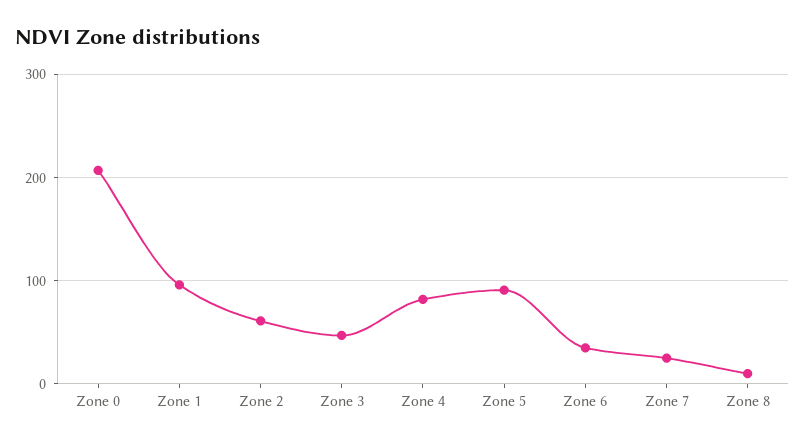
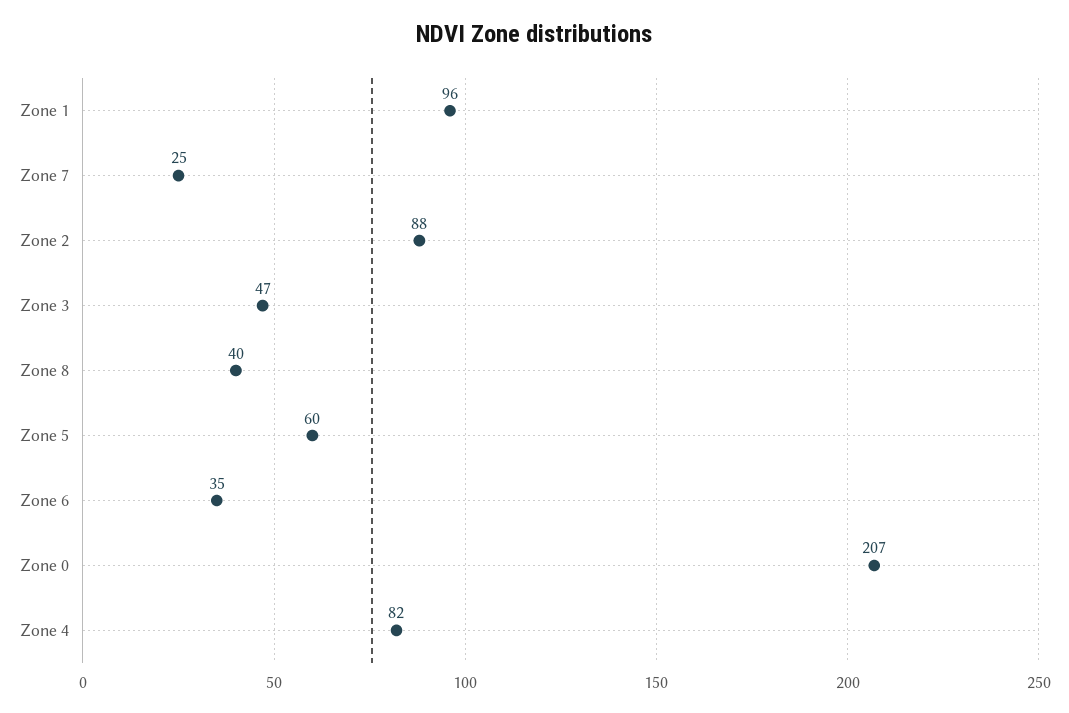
Zone 2: 60 -> 88
Zone 5: 90 -> 60
Zone 8: 10 -> 40

